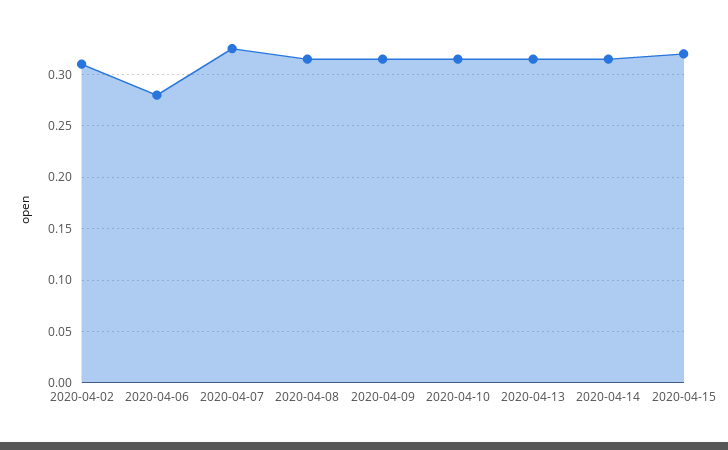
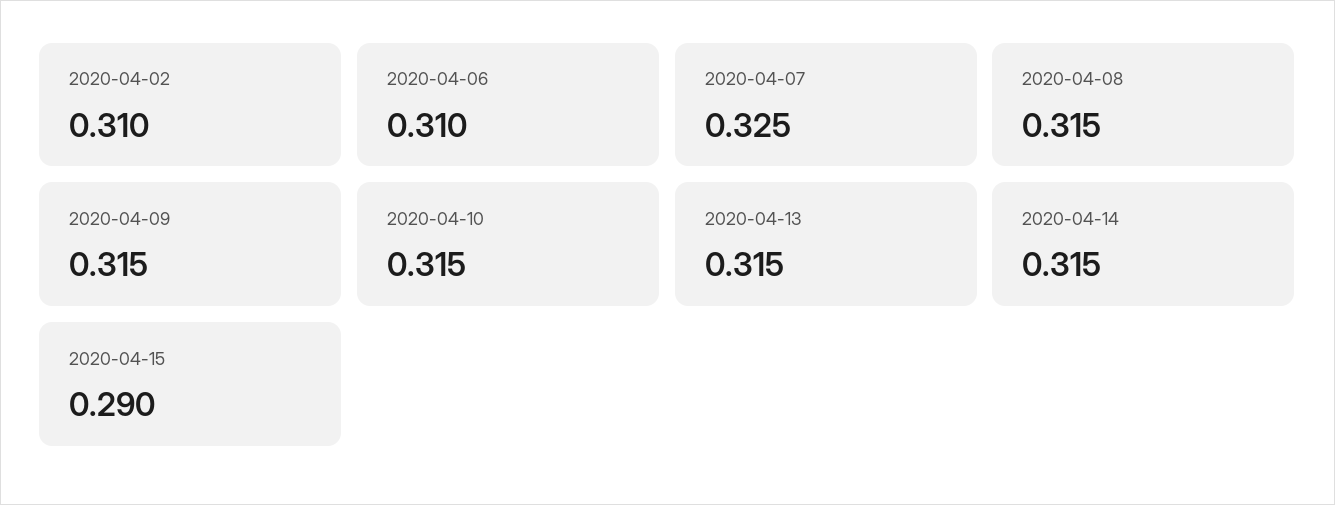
2020-04-06: 0.28 -> 0.31
2020-04-15: 0.32 -> 0.29

